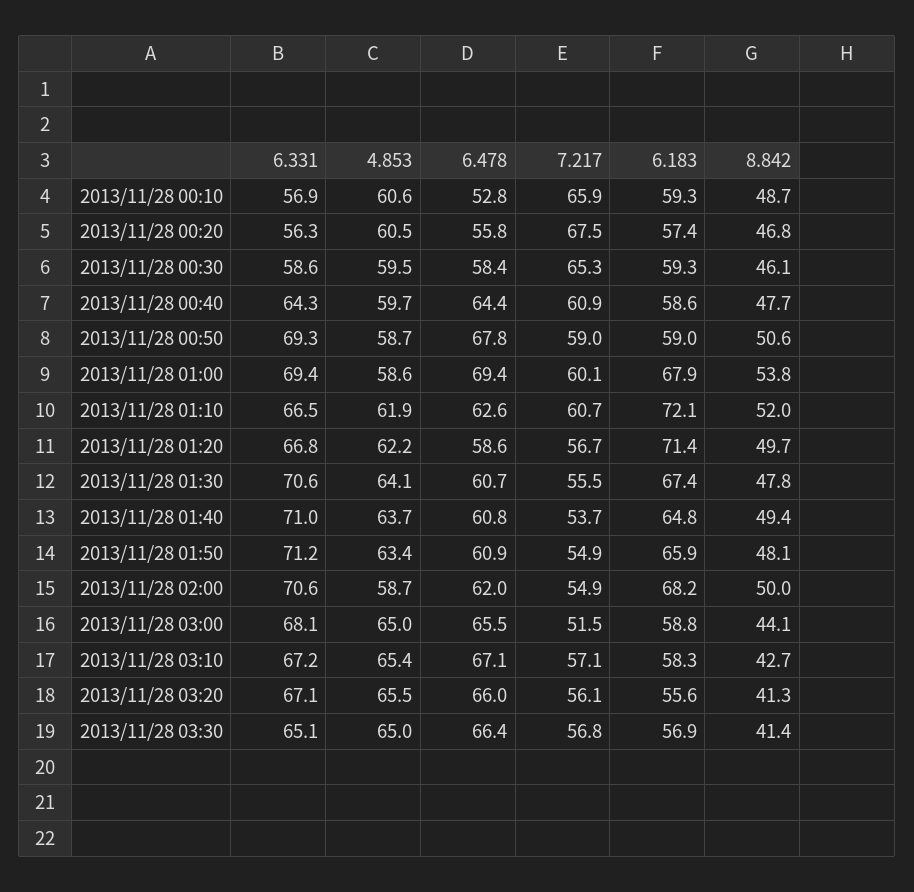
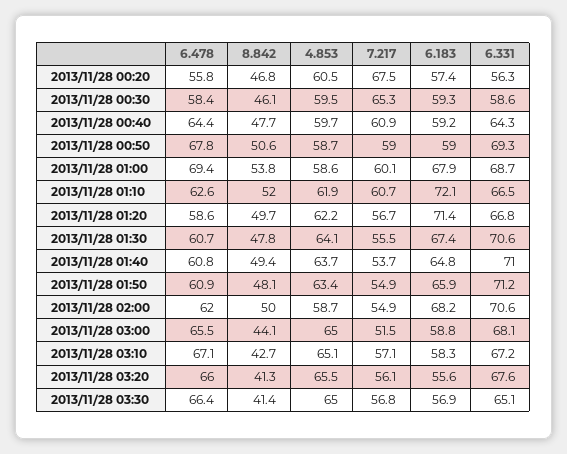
6.331, 2013/11/28 00:10: 56.9 -> none
4.853, 2013/11/28 00:10: 60.6 -> none
6.478, 2013/11/28 00:10: 52.8 -> none
7.217, 2013/11/28 00:10: 65.9 -> none
6.183, 2013/11/28 00:10: 59.3 -> none
8.842, 2013/11/28 00:10: 48.7 -> none
6.183, 2013/11/28 00:40: 58.6 -> 59.2
6.331, 2013/11/28 01:00: 69.4 -> 68.7
4.853, 2013/11/28 03:10: 65.4 -> 65.1
6.331, 2013/11/28 03:20: 67.1 -> 67.6

